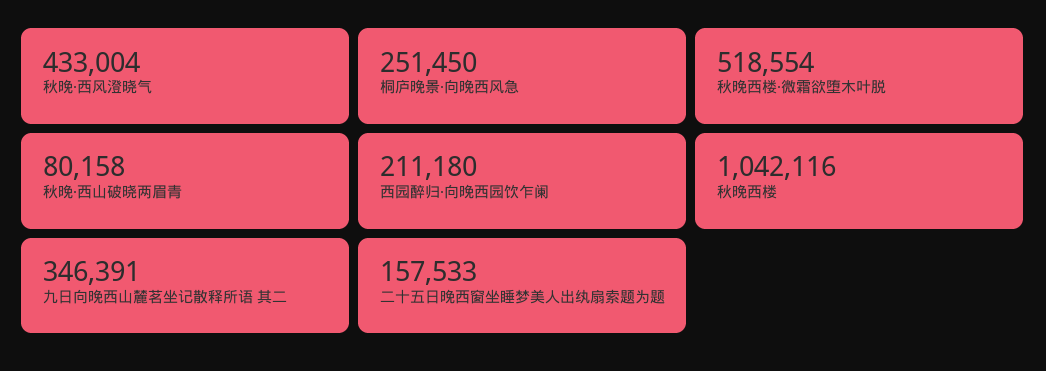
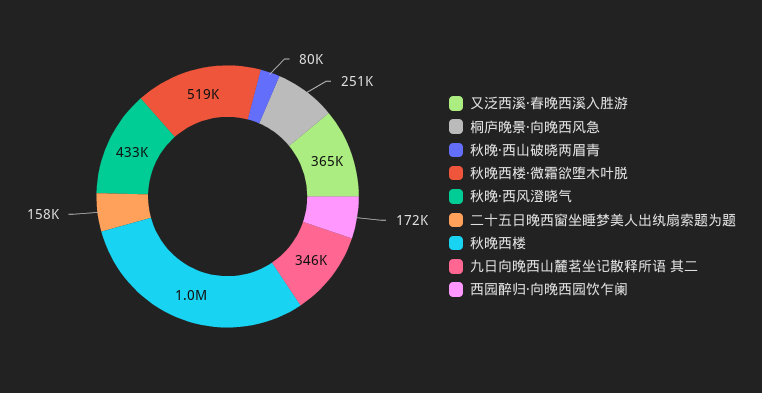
西园醉归·向晚西园饮乍阑: 211180 -> 172000
又泛西溪·春晚西溪入胜游: none -> 365000

